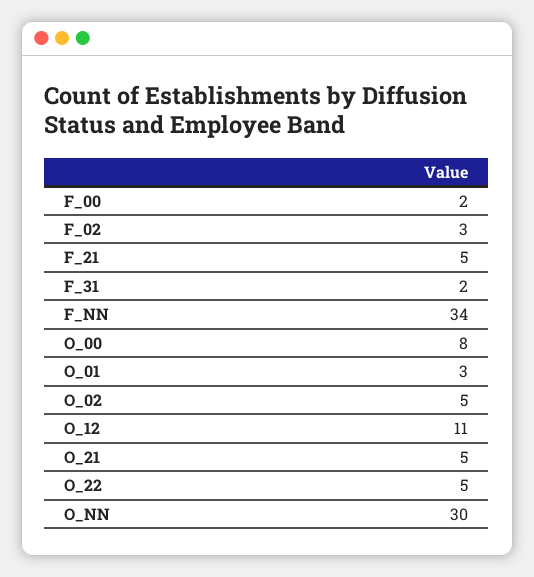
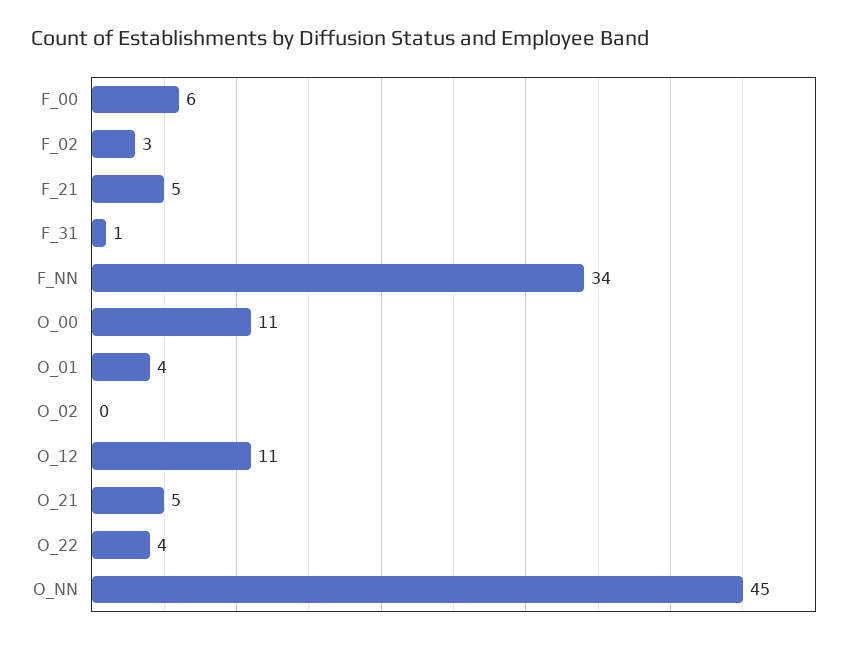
F_00: 2 -> 6
F_31: 2 -> 1
O_00: 8 -> 11
O_01: 3 -> 4
O_02: 5 -> 0
O_22: 5 -> 4
O_NN: 30 -> 45

